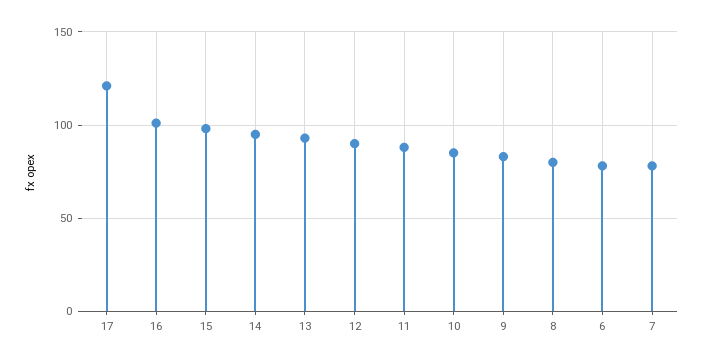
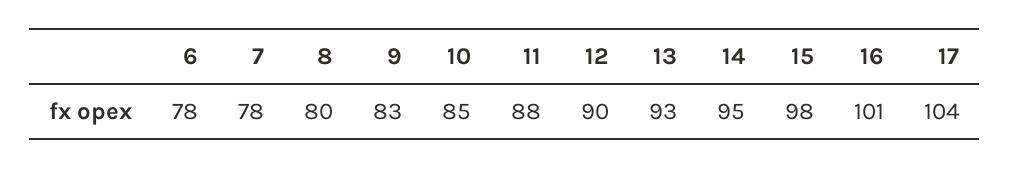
17: 120 -> 104

